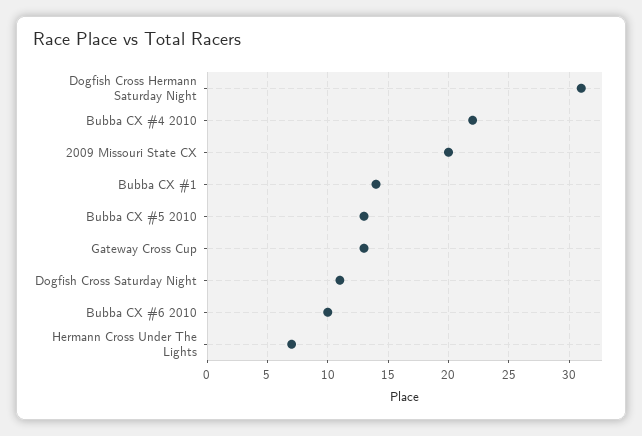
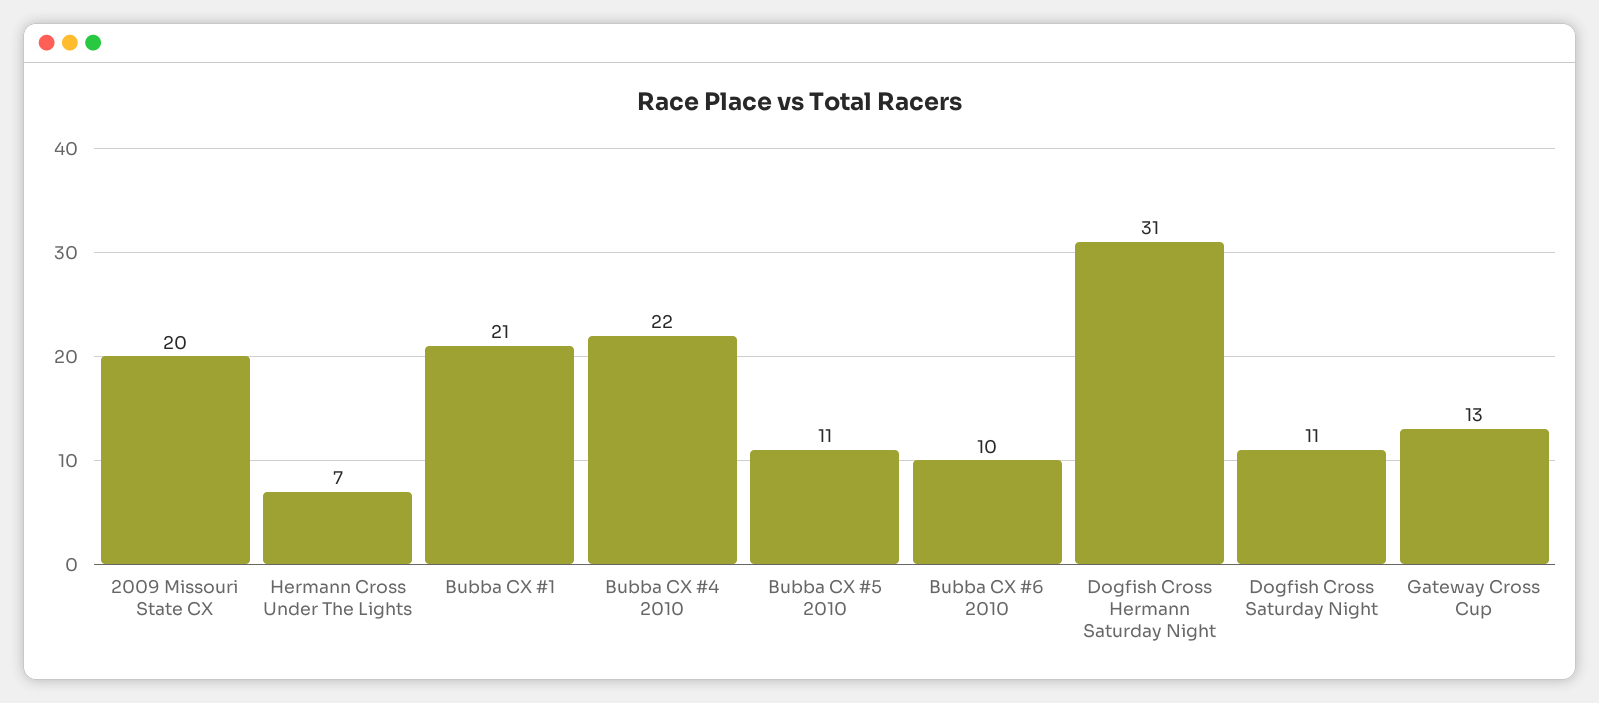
Bubba CX #1: 14 -> 21
Bubba CX #5 2010: 13 -> 11

